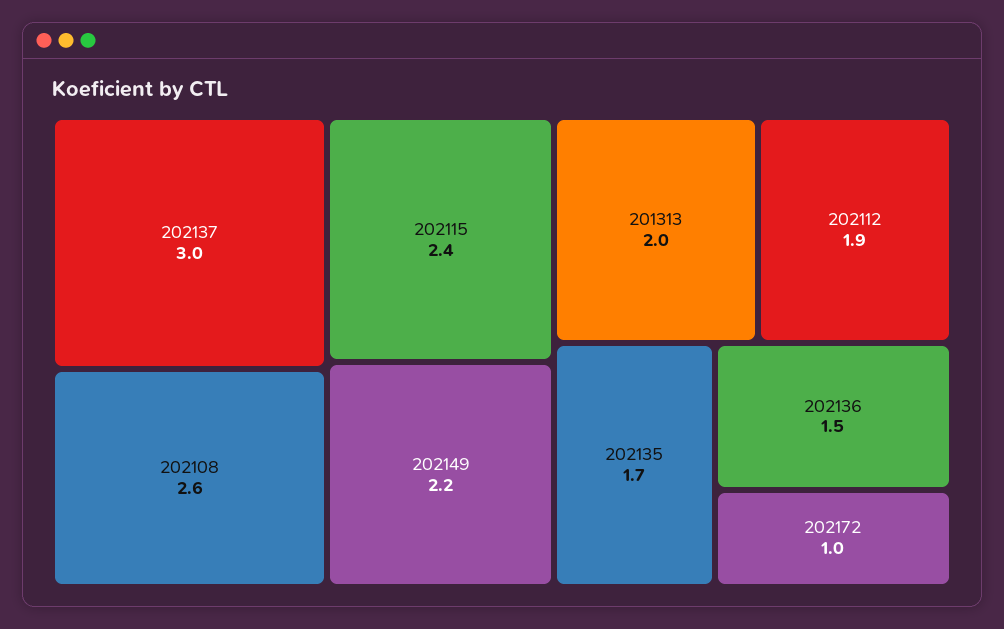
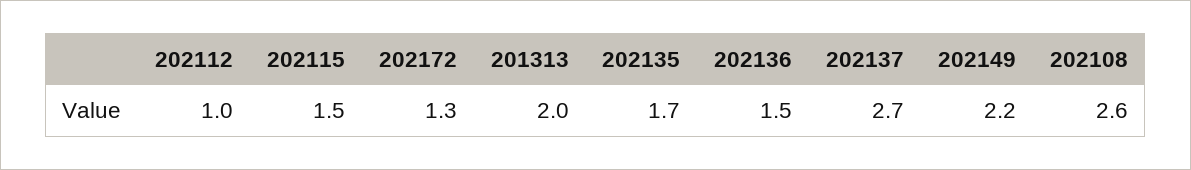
202137: 3 -> 2.7
202115: 2.4 -> 1.5
202112: 1.9 -> 1
202172: 1 -> 1.3

